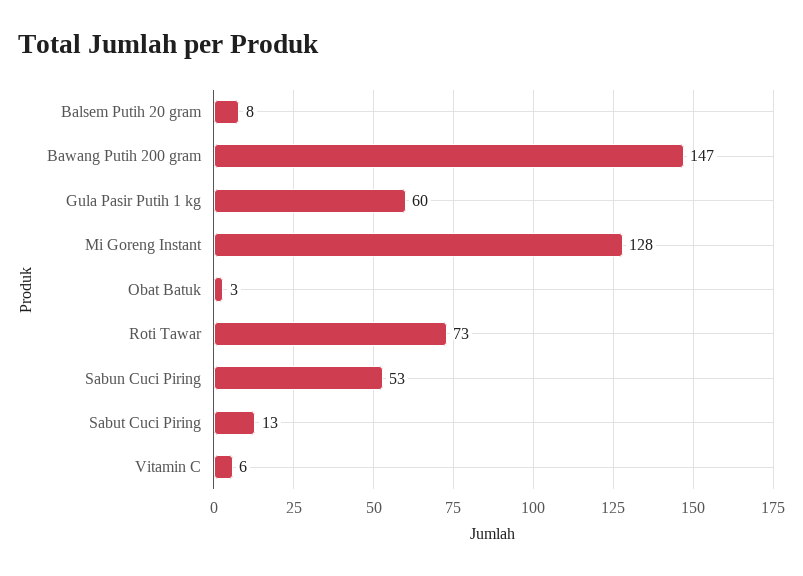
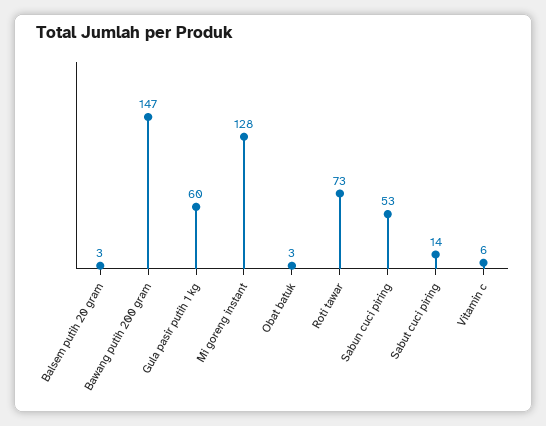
Balsem Putih 20 gram: 8 -> 3
Sabut Cuci Piring: 13 -> 14

